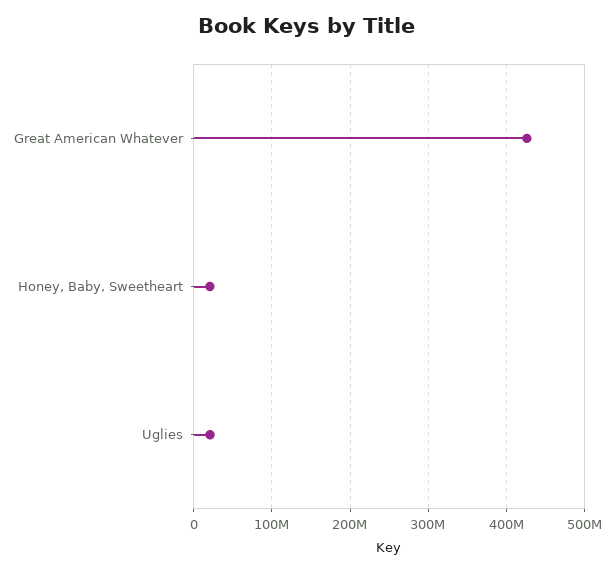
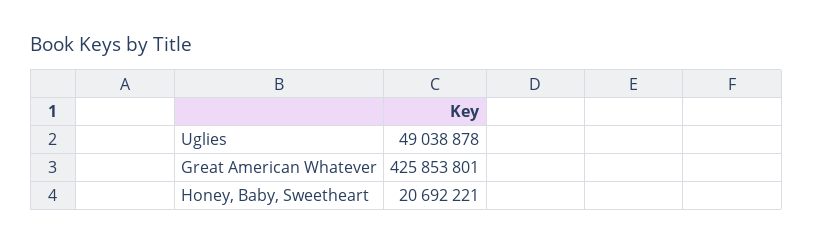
Uglies: 20000000 -> 49038878

